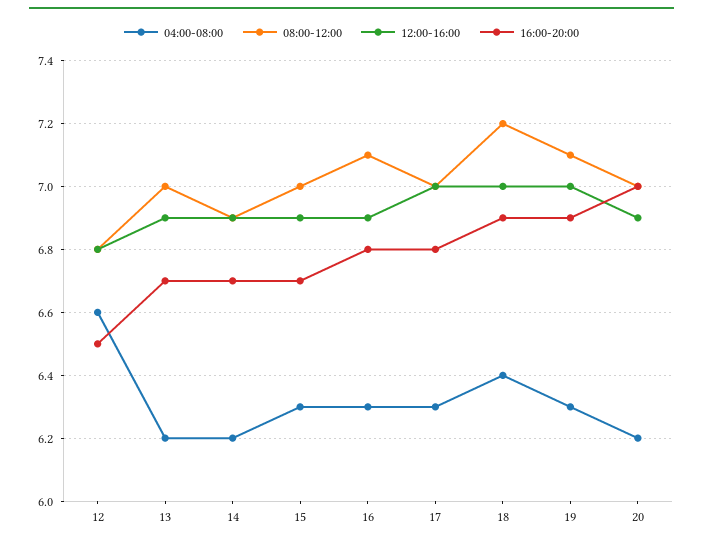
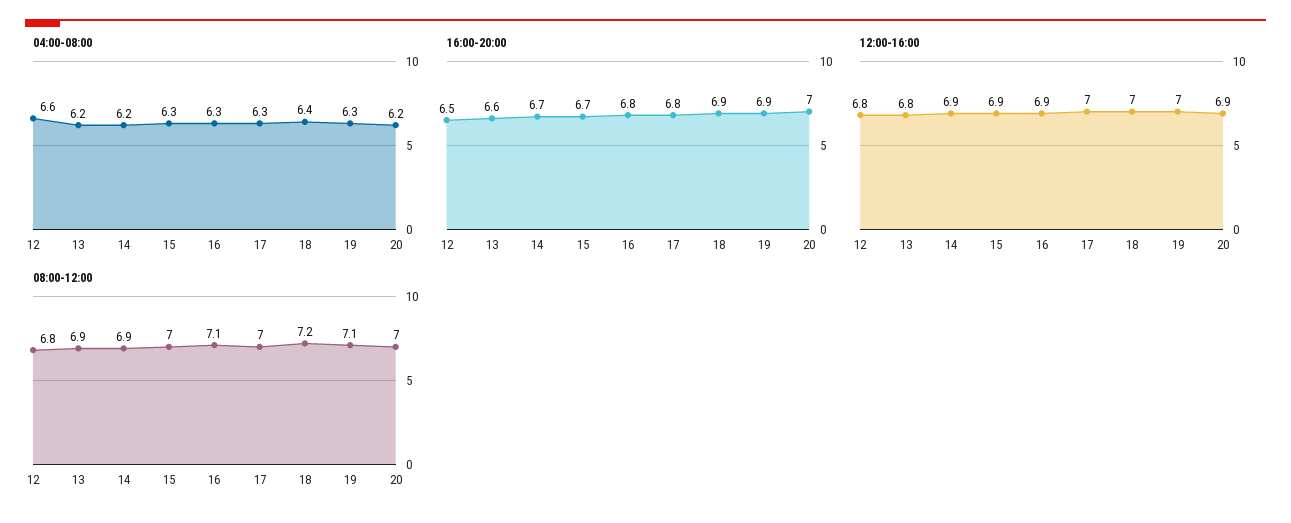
08:00-12:00, 13: 7 -> 6.9
12:00-16:00, 13: 6.9 -> 6.8
16:00-20:00, 13: 6.7 -> 6.6

